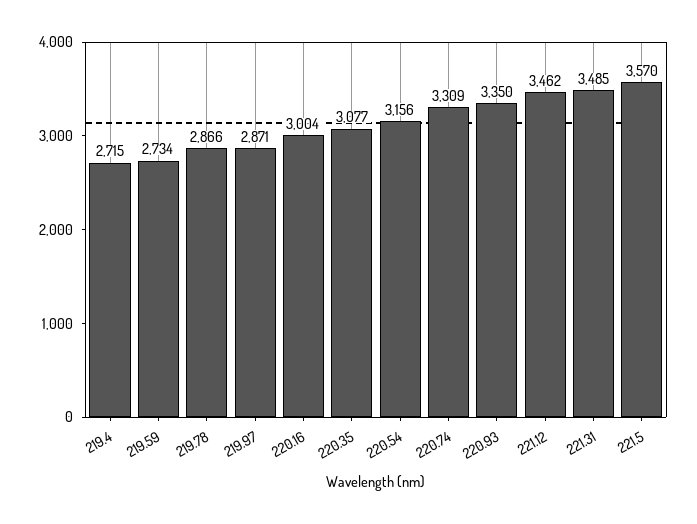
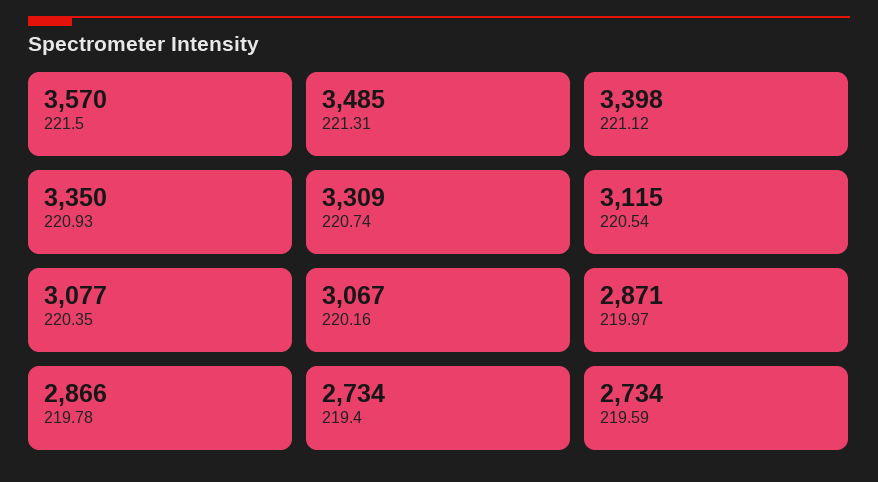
219.4: 2715 -> 2734
220.16: 3004 -> 3067
220.54: 3156 -> 3115
221.12: 3462 -> 3398

